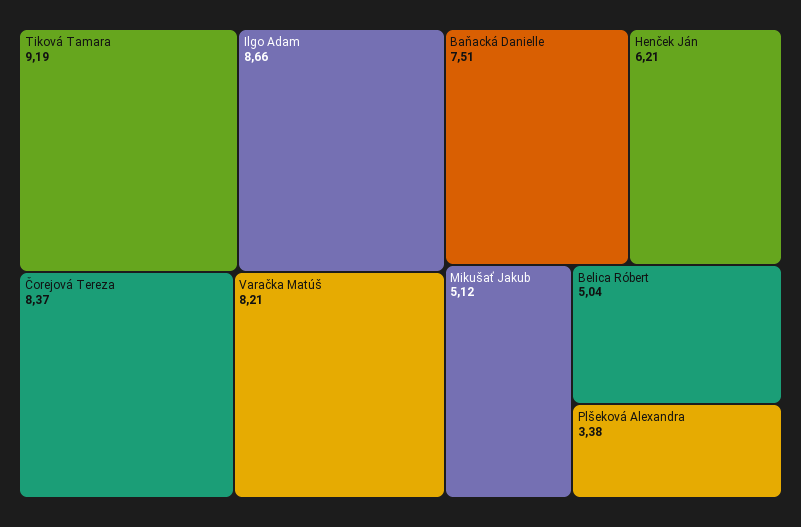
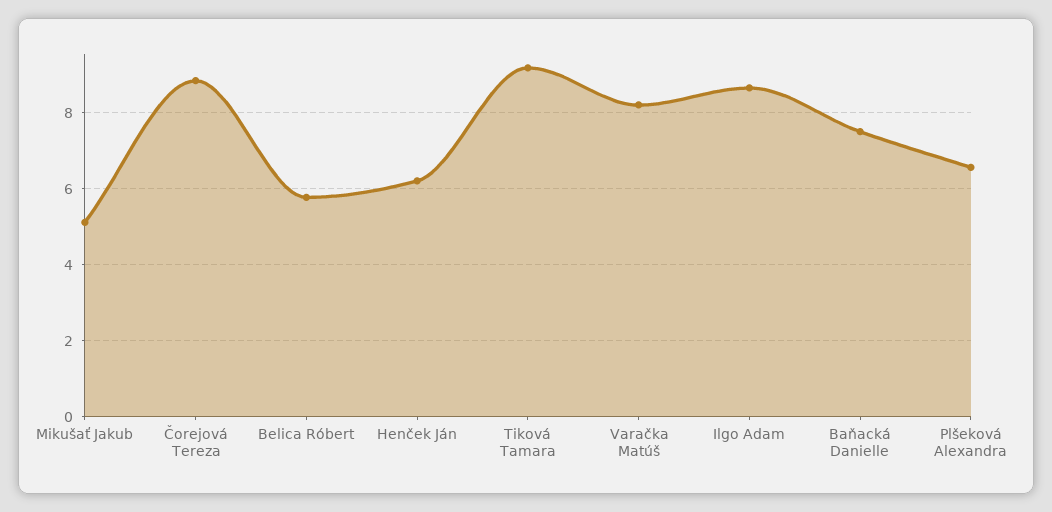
Čorejová Tereza: 8.37 -> 8.8
Belica Róbert: 5.04 -> 5.8
Plšeková Alexandra: 3.38 -> 6.6

